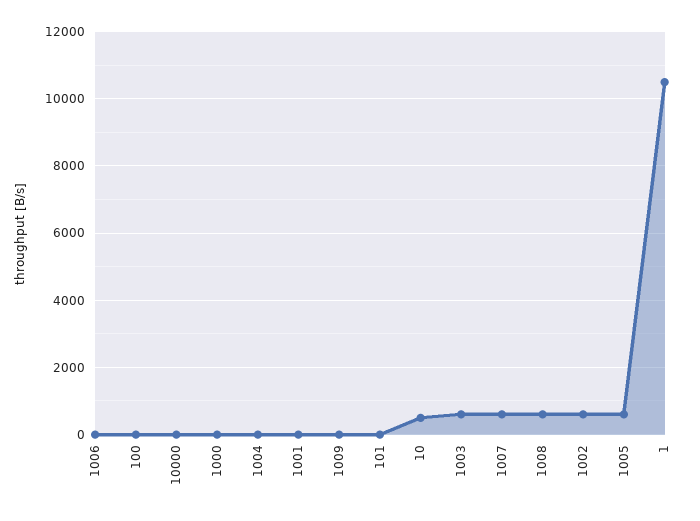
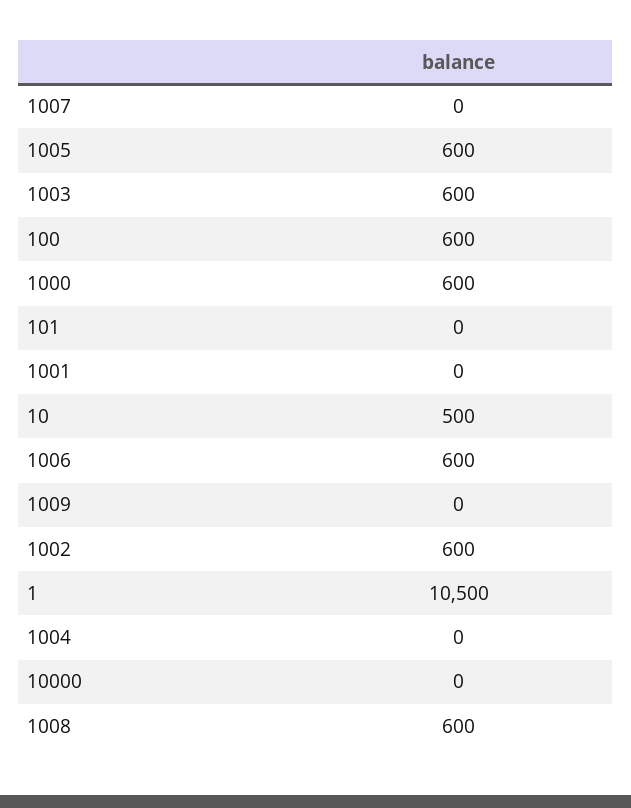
1006: 0 -> 600
100: 0 -> 600
1000: 0 -> 600
1007: 600 -> 0

